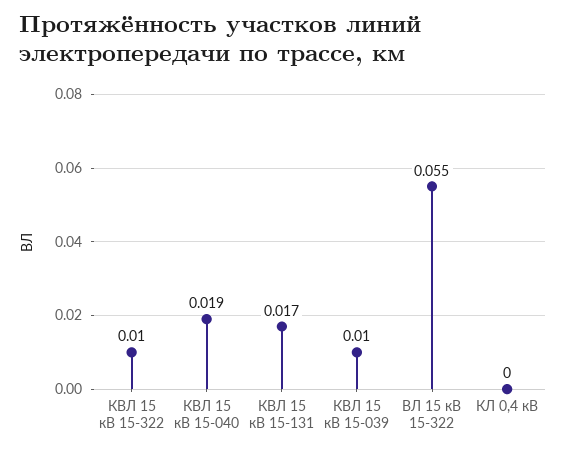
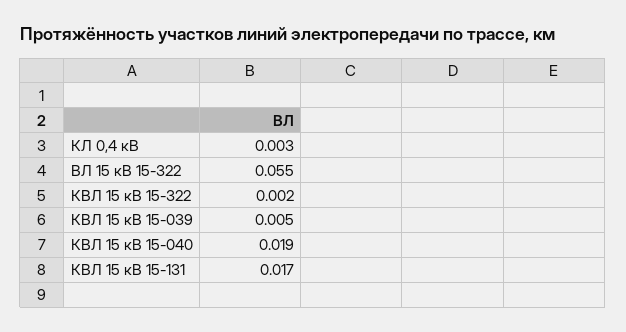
КВЛ 15 кВ 15-322: 0.01 -> 0.002
КВЛ 15 кВ 15-039: 0.01 -> 0.005
КЛ 0,4 кВ: 0 -> 0.003

